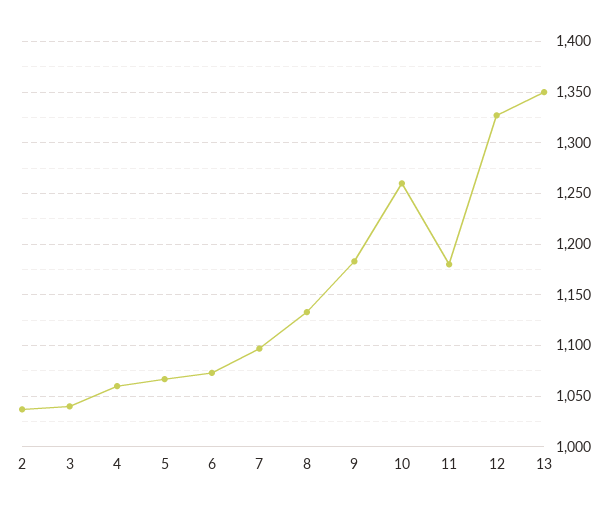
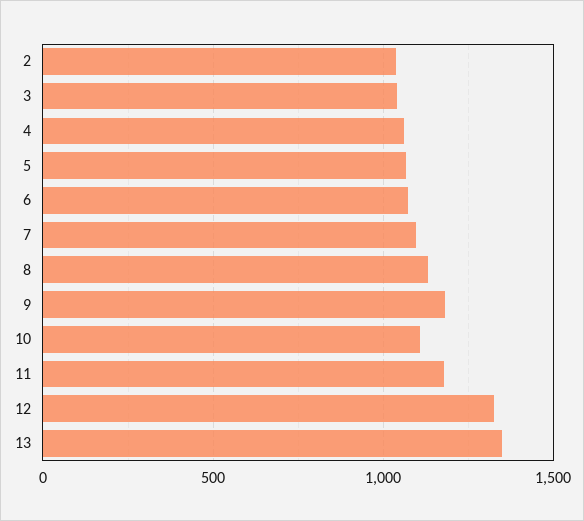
10: 1260 -> 1100

